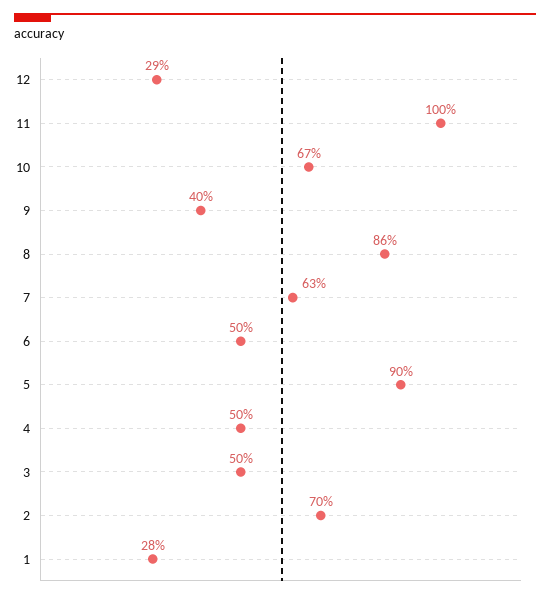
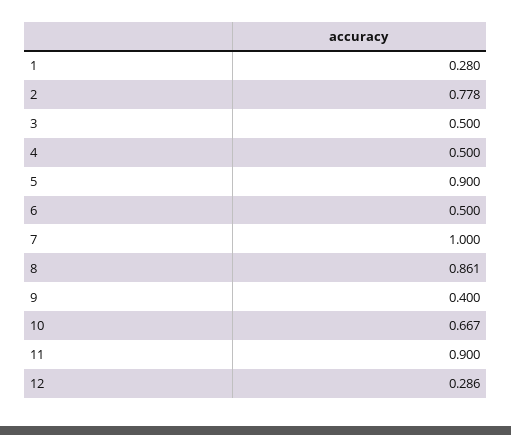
11: 1 -> 0.9
7: 0.63 -> 1
2: 0.7 -> 0.778

